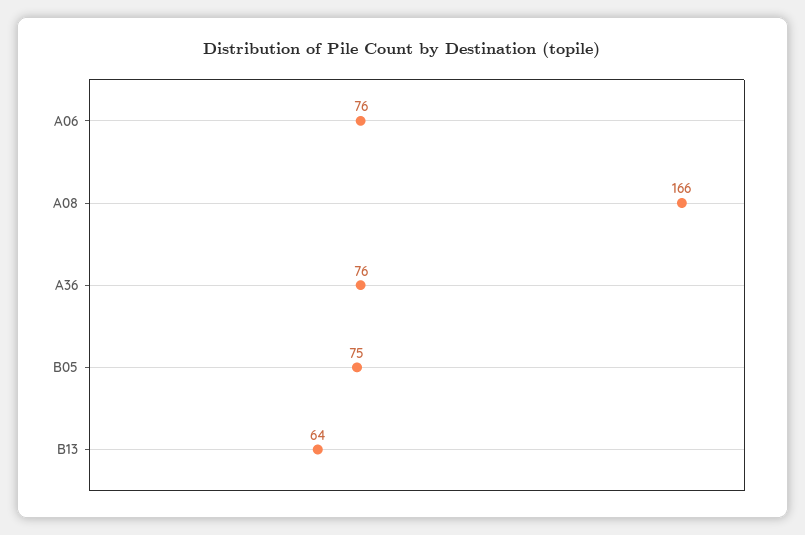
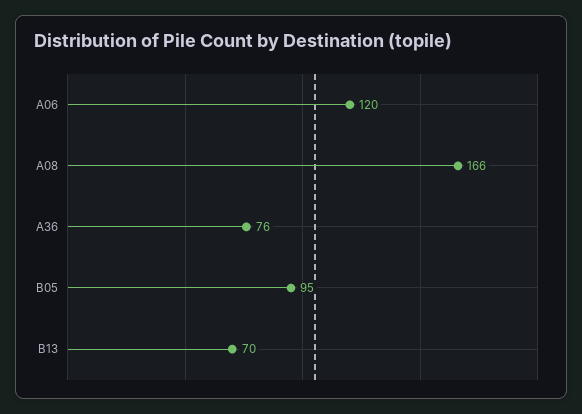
A06: 76 -> 120
B05: 75 -> 95
B13: 64 -> 70

